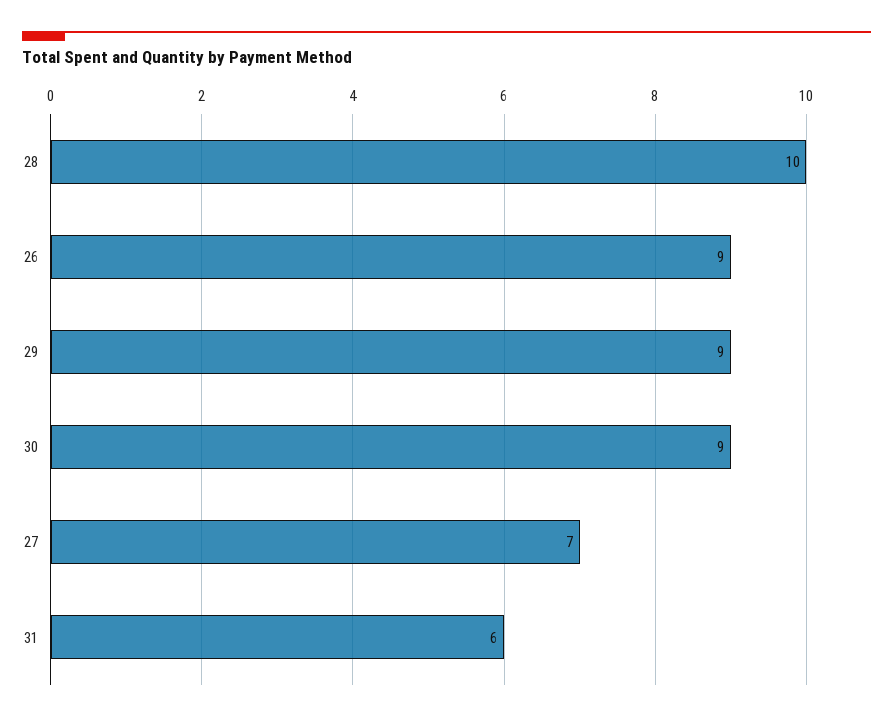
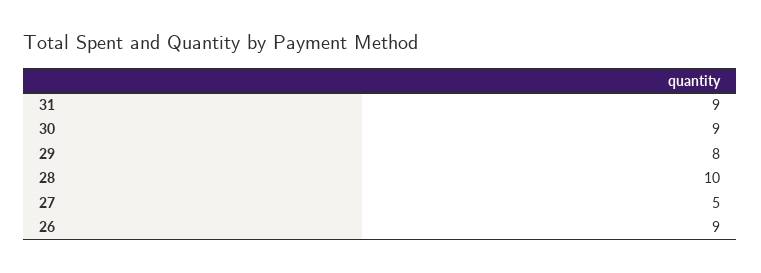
29: 9 -> 8
27: 7 -> 5
31: 6 -> 9

